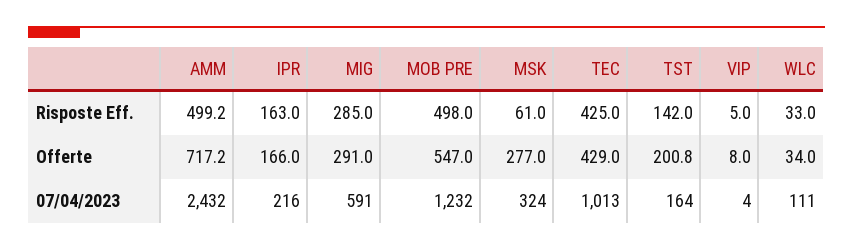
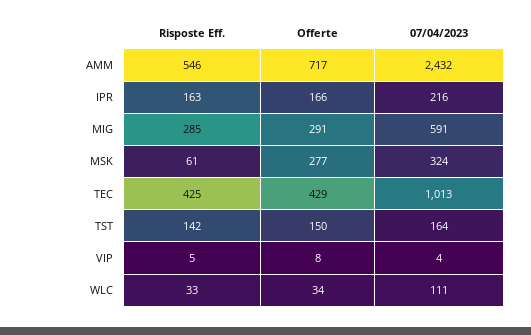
AMM, Risposte Eff.: 499.2 -> 546
MOB PRE, Risposte Eff.: 498 -> none
MOB PRE, Offerte: 547 -> none
TST, Offerte: 200.8 -> 150
MOB PRE, 07/04/2023: 1232 -> none

